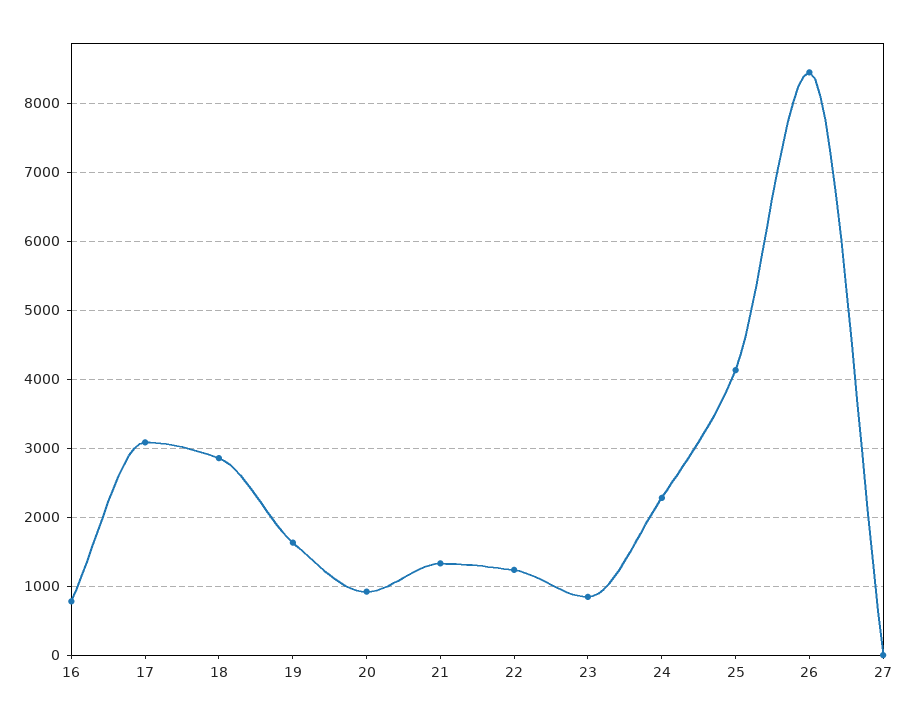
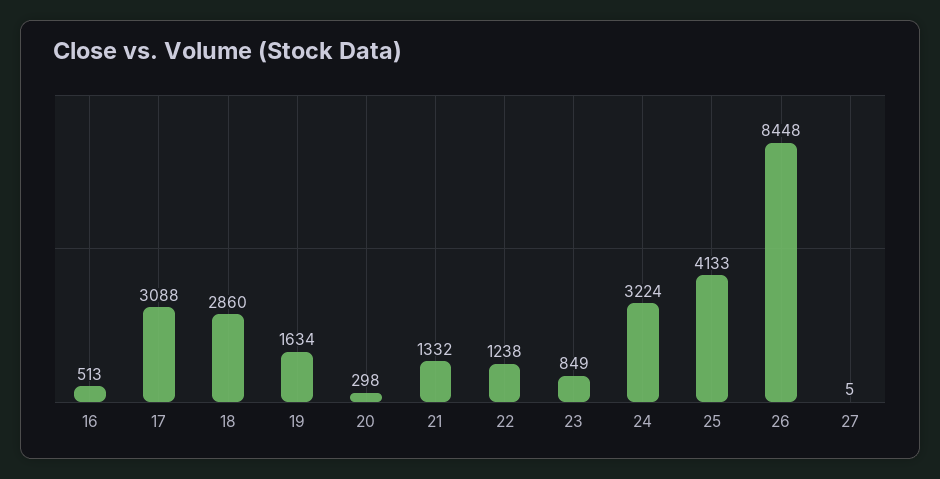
16: 800 -> 513
20: 900 -> 298
24: 2300 -> 3224

